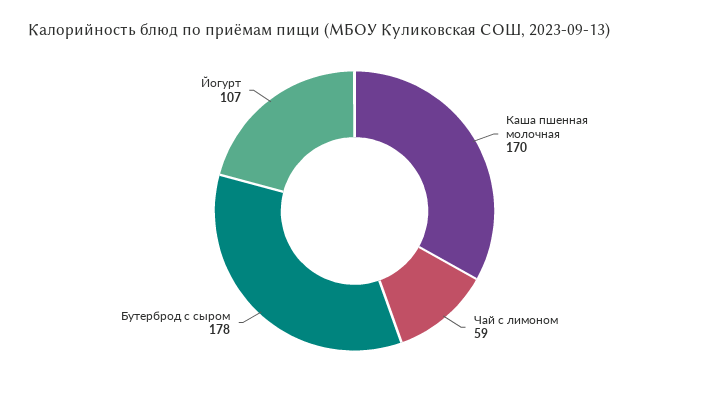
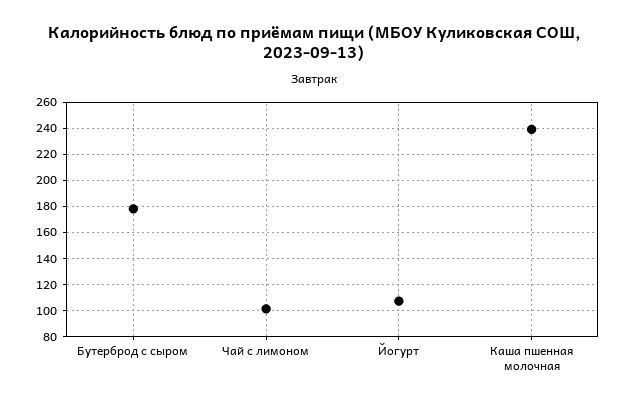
Каша пшенная молочная: 170 -> 240
Чай с лимоном: 59 -> 100

